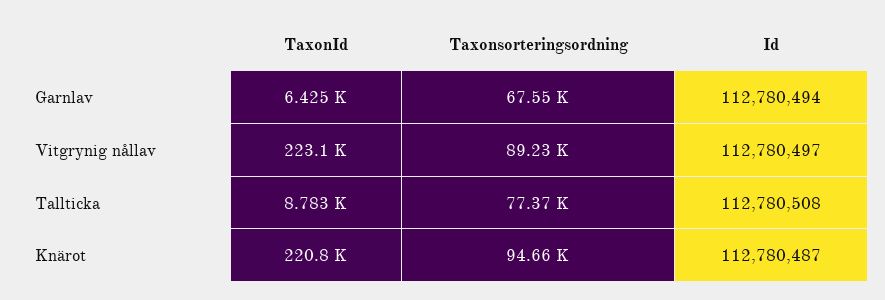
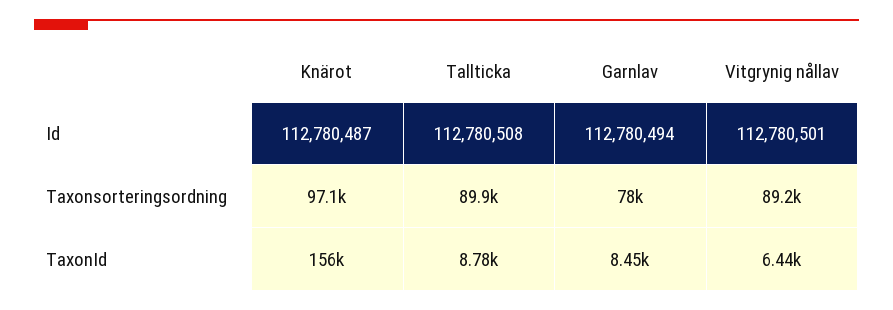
TaxonId, Garnlav: 6425 -> 8450
Taxonsorteringsordning, Garnlav: 67550 -> 78000
TaxonId, Vitgrynig nållav: 223100 -> 6440
Id, Vitgrynig nållav: 112780497 -> 112780501
Taxonsorteringsordning, Tallticka: 77370 -> 89900
TaxonId, Knärot: 220800 -> 156000
Taxonsorteringsordning, Knärot: 94660 -> 97100

